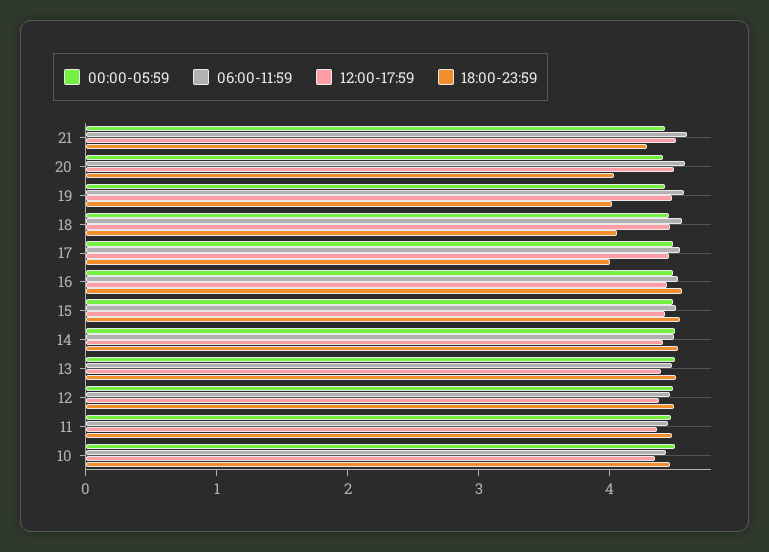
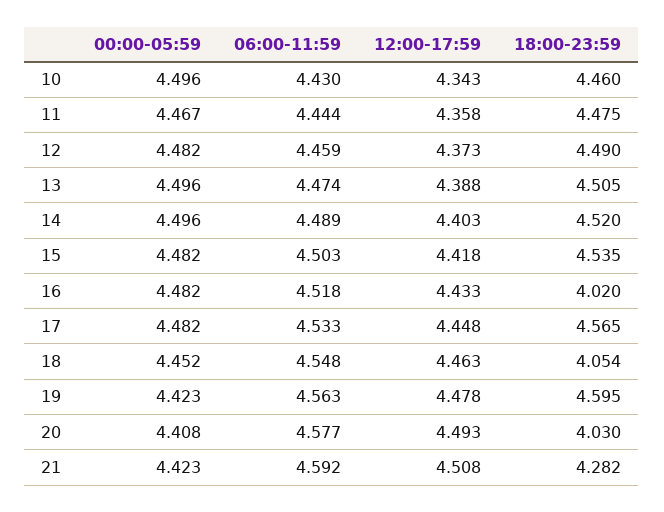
18:00-23:59, 19: 4 -> 4.595
18:00-23:59, 17: 4 -> 4.565
18:00-23:59, 16: 4.6 -> 4.02

